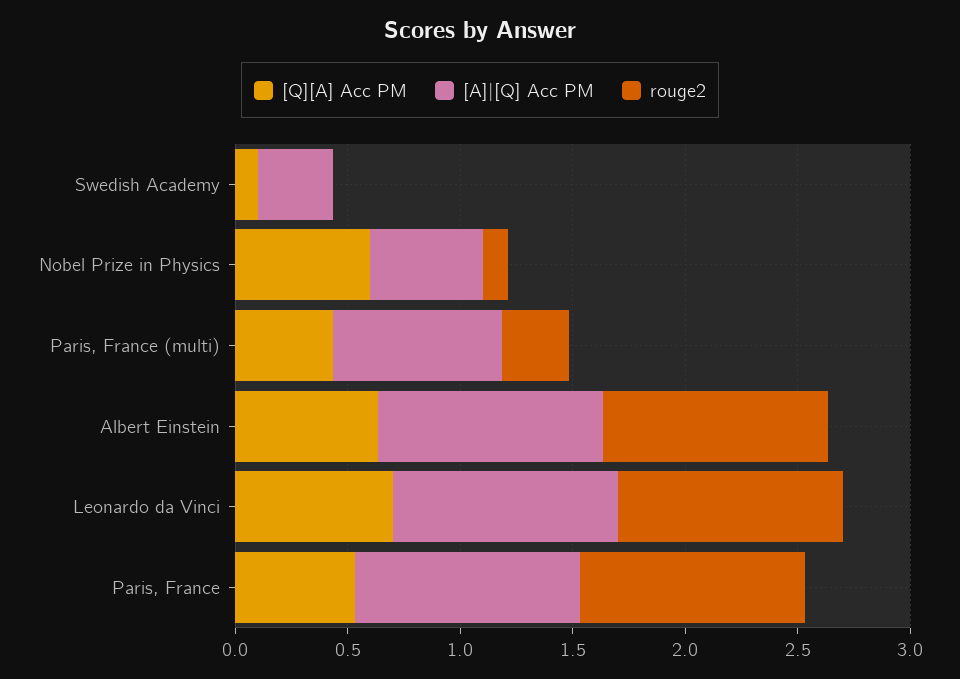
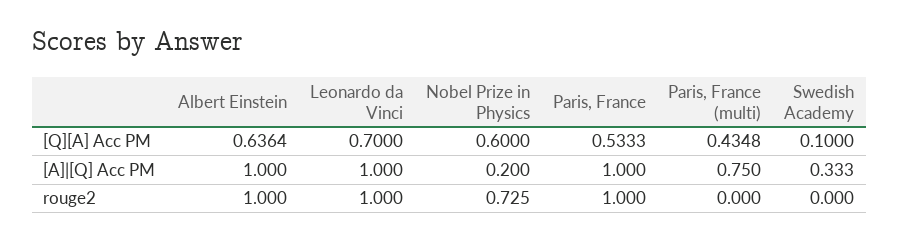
[A]|[Q] Acc PM, Nobel Prize in Physics: 0.5 -> 0.2
rouge2, Nobel Prize in Physics: 0.1 -> 0.725
rouge2, Paris, France (multi): 0.3 -> 0

